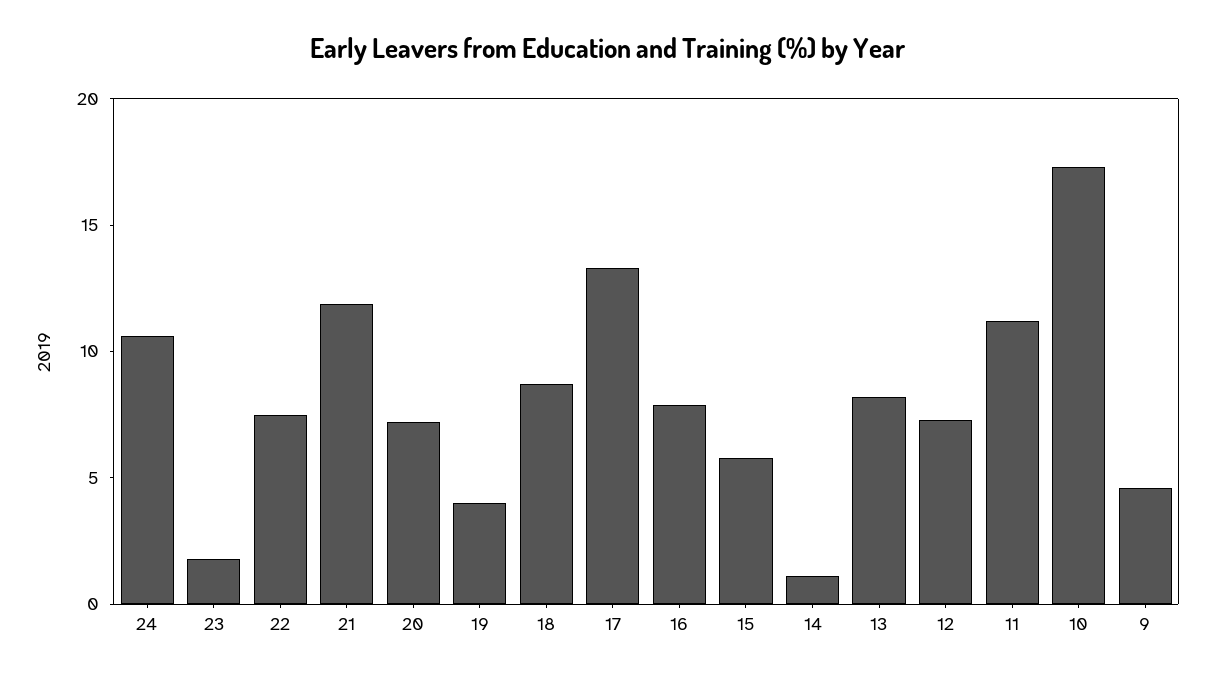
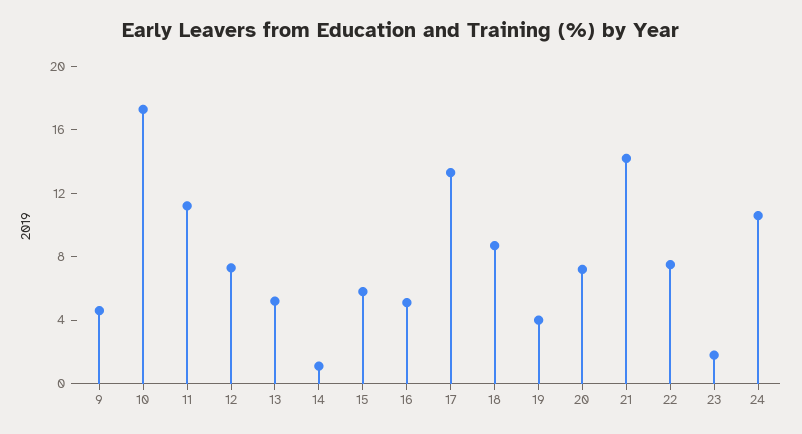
21: 12 -> 14
16: 8 -> 5
13: 8 -> 5

